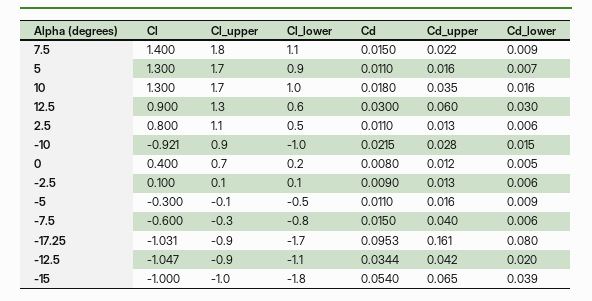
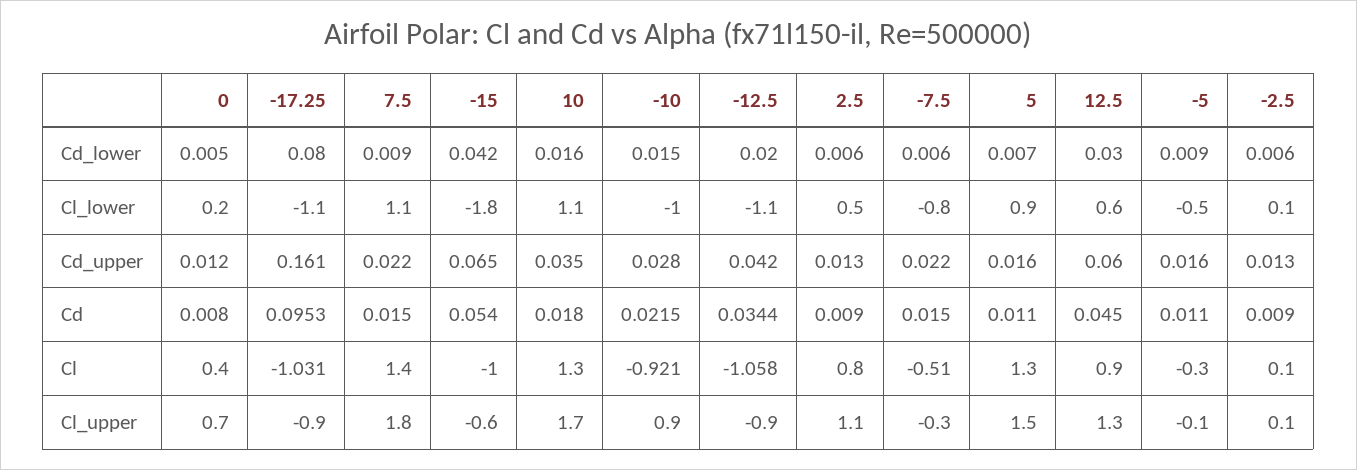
Cl_upper, 5: 1.7 -> 1.5
Cl_lower, 10: 1 -> 1.1
Cd, 12.5: 0.03 -> 0.045
Cd, 2.5: 0.011 -> 0.009
Cl, -7.5: -0.6 -> -0.51
Cd_upper, -7.5: 0.04 -> 0.022
Cl_lower, -17.25: -1.7 -> -1.1
Cl, -12.5: -1.047 -> -1.058
Cl_upper, -15: -1 -> -0.6
Cd_lower, -15: 0.039 -> 0.042

